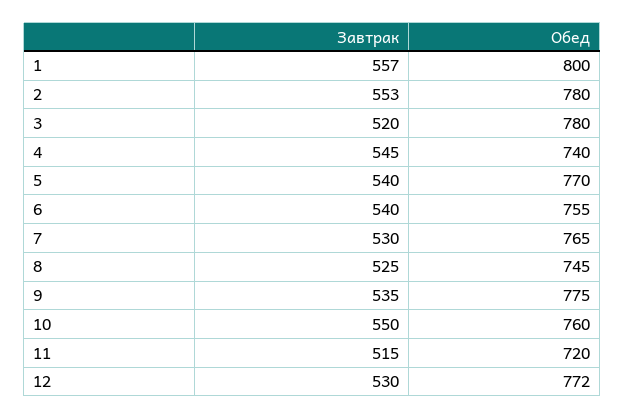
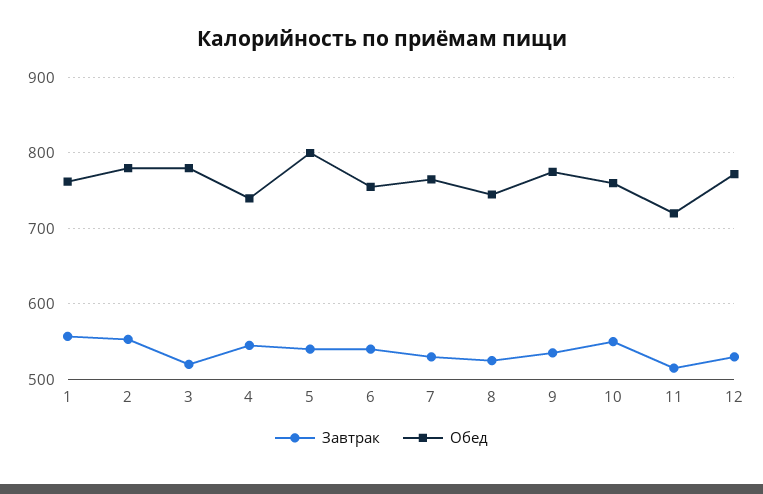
Обед, 1: 800 -> 760
Обед, 5: 770 -> 800

